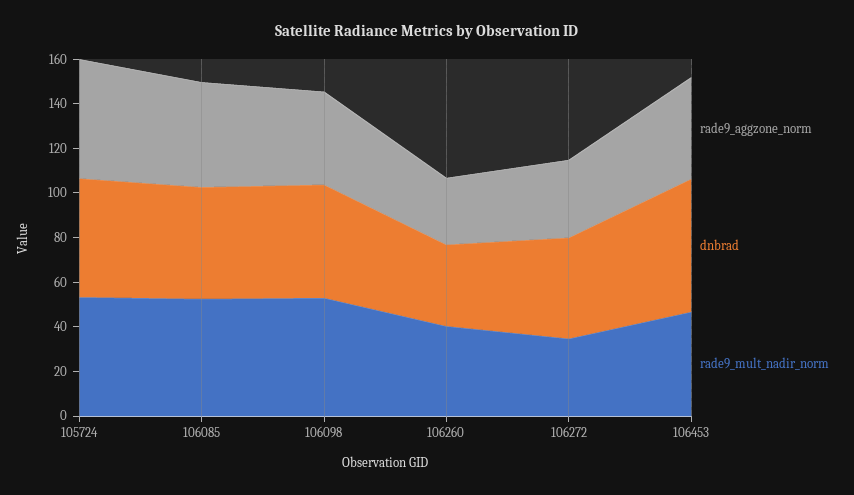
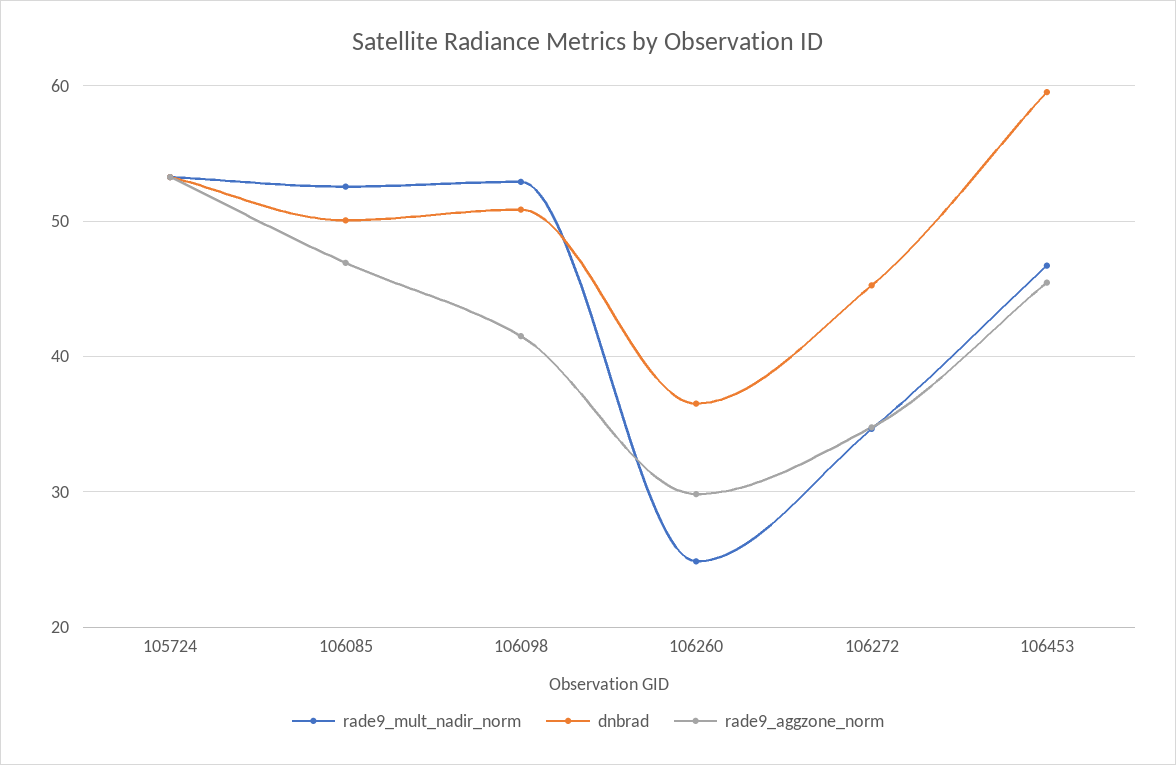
rade9_mult_nadir_norm, 106260: 40 -> 25

